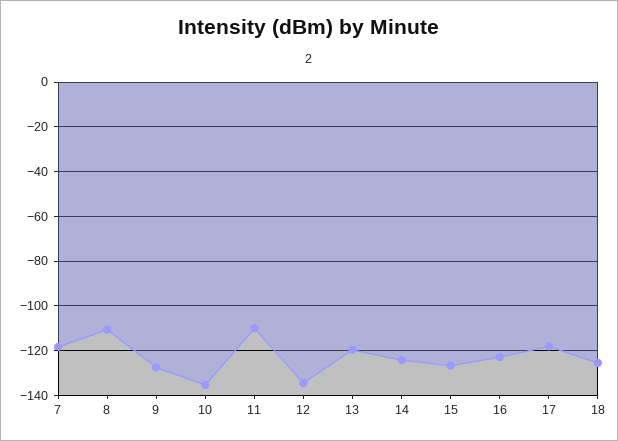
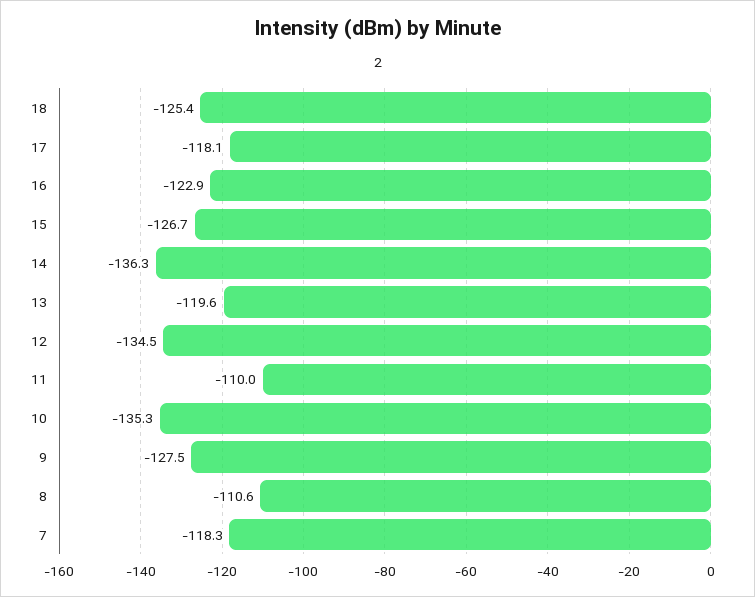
14: -125 -> -136.3

